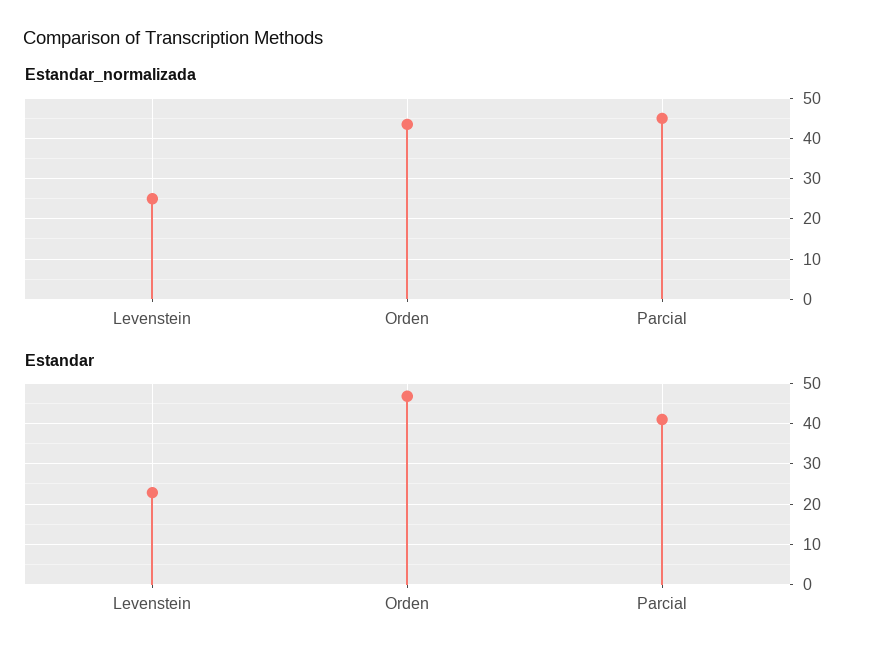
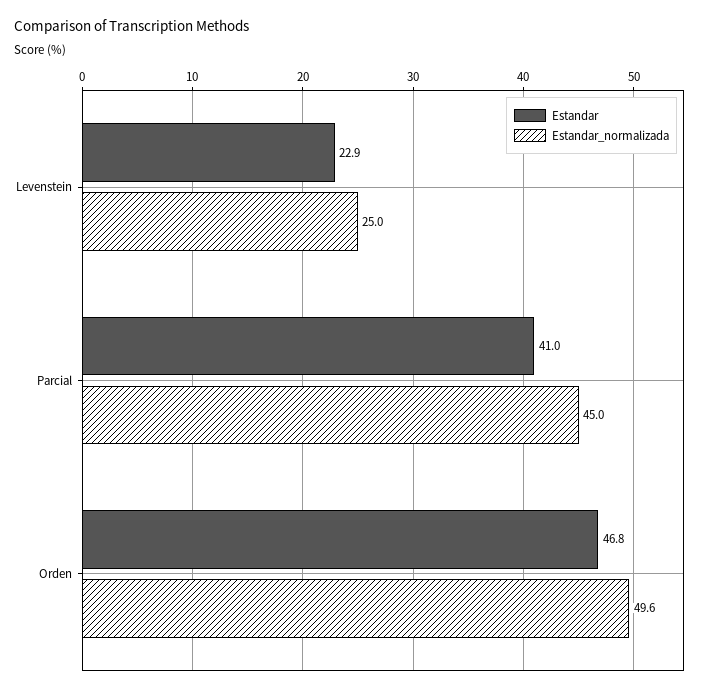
Estandar_normalizada, Orden: 44 -> 49.6

